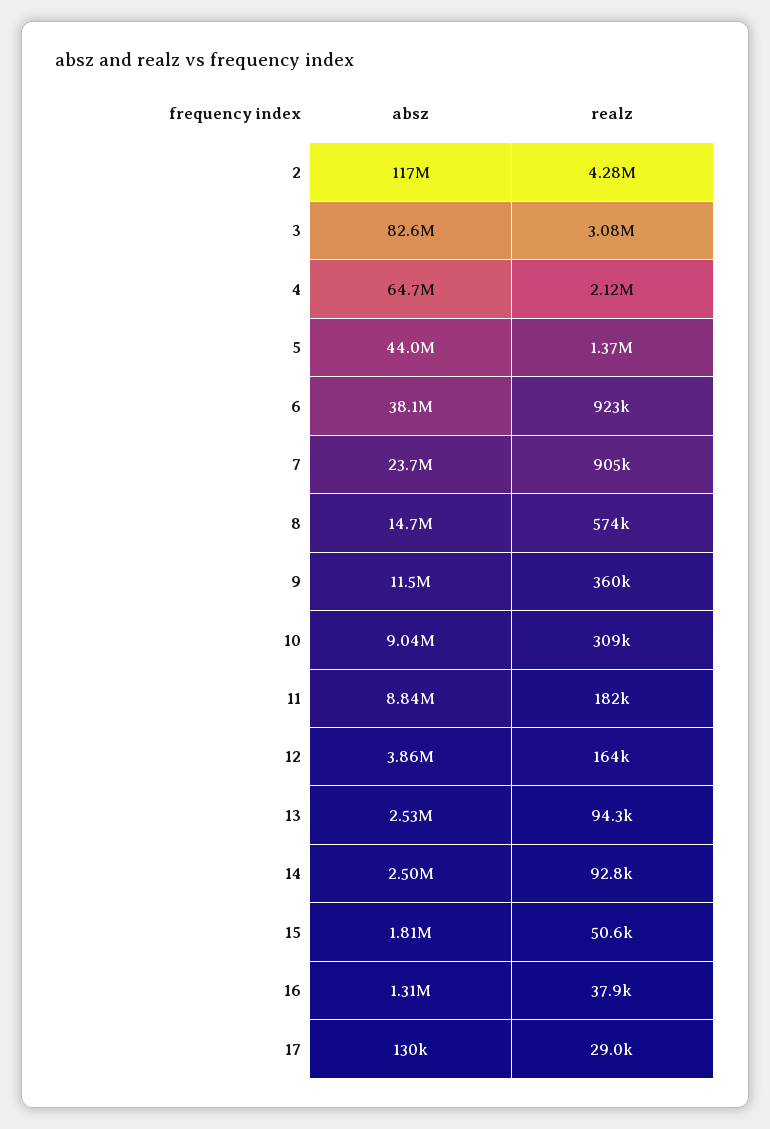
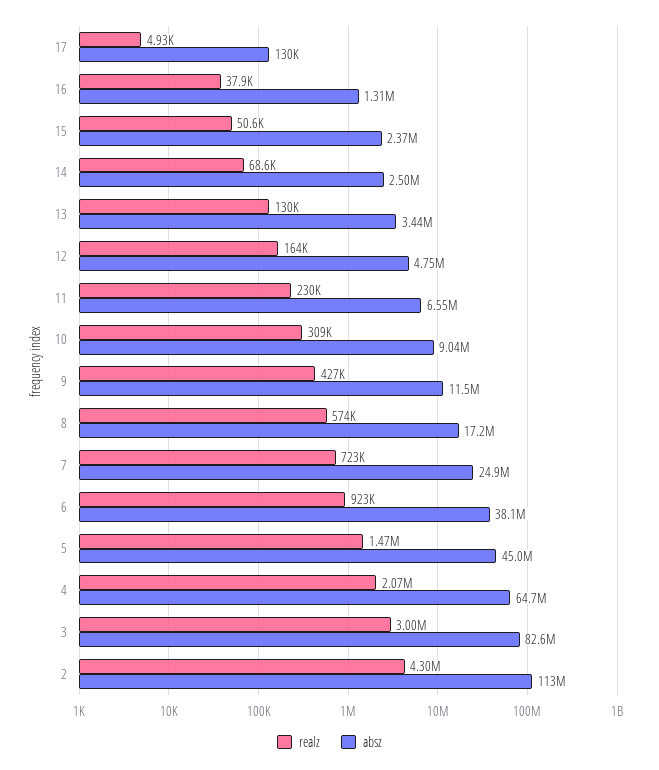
absz, 2: 117000000 -> 113000000
realz, 2: 4280000 -> 4300000
realz, 3: 3080000 -> 3000000
realz, 4: 2120000 -> 2070000
absz, 5: 44000000 -> 45000000
realz, 5: 1370000 -> 1470000
absz, 7: 23700000 -> 24900000
realz, 7: 905000 -> 723000
absz, 8: 14700000 -> 17200000
realz, 9: 360000 -> 427000
absz, 11: 8840000 -> 6550000
realz, 11: 182000 -> 230000
absz, 12: 3860000 -> 4750000
absz, 13: 2530000 -> 3440000
realz, 13: 94300 -> 130000
realz, 14: 92800 -> 68600
absz, 15: 1810000 -> 2370000
realz, 17: 29000 -> 4930

